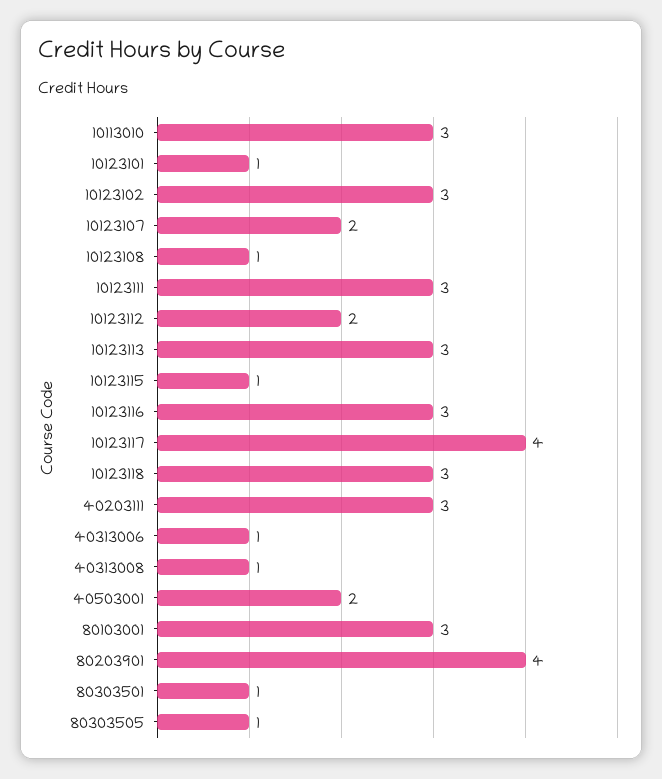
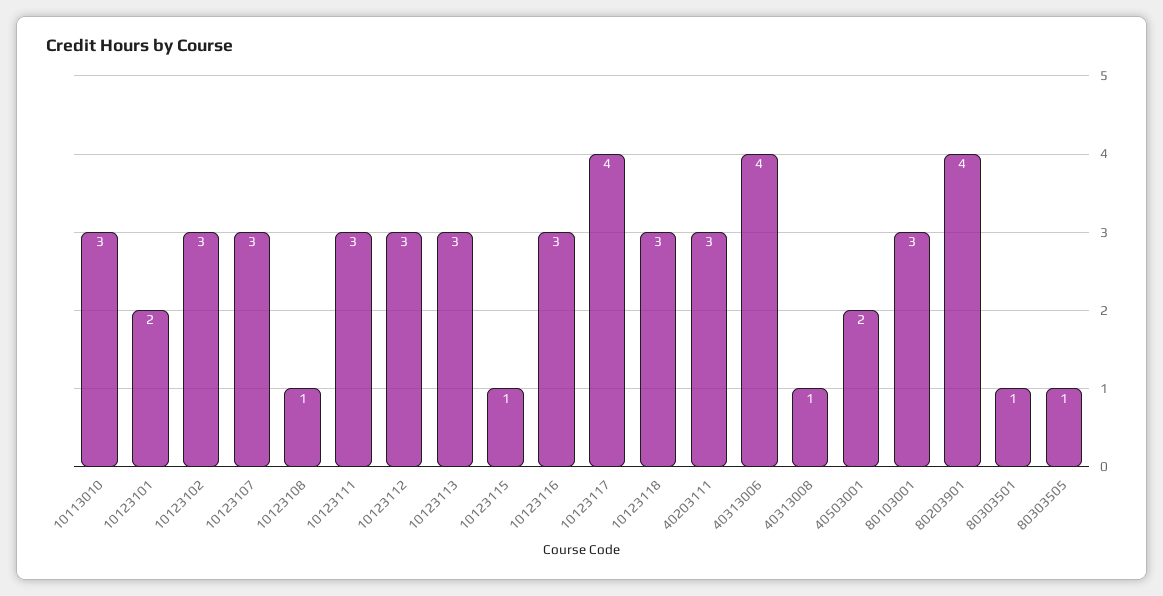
10123101: 1 -> 2
10123107: 2 -> 3
10123112: 2 -> 3
40313006: 1 -> 4

